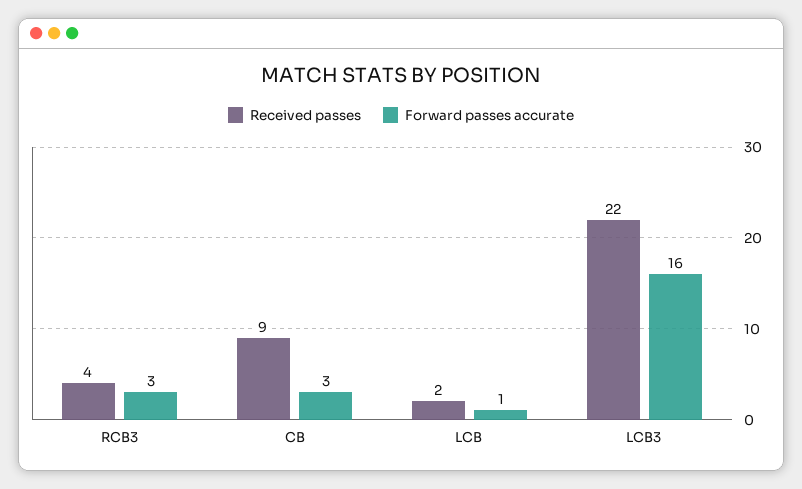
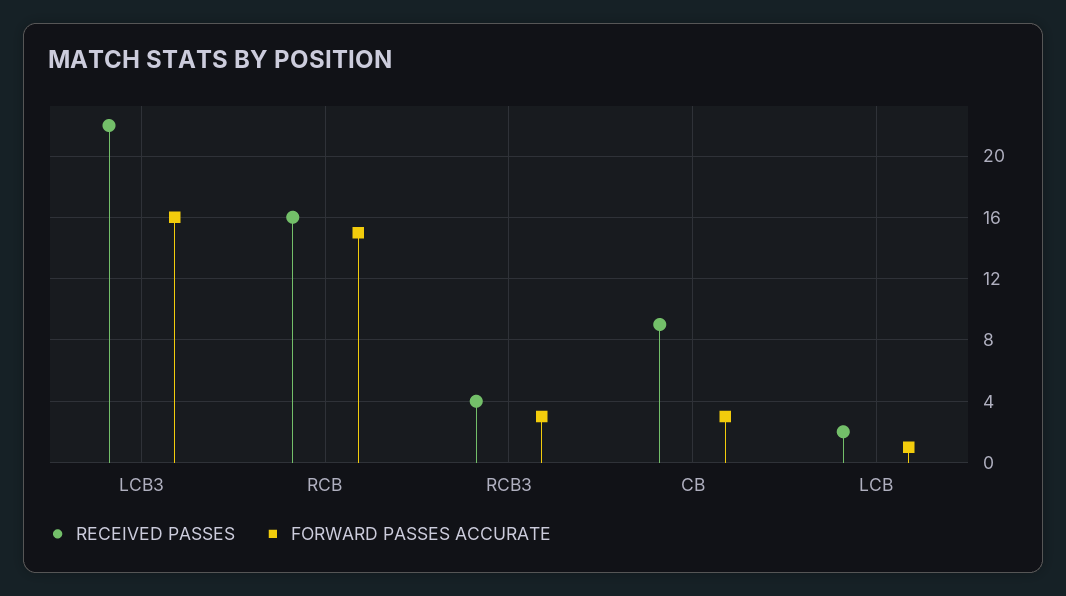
Received passes, RCB: none -> 16
Forward passes accurate, RCB: none -> 15

